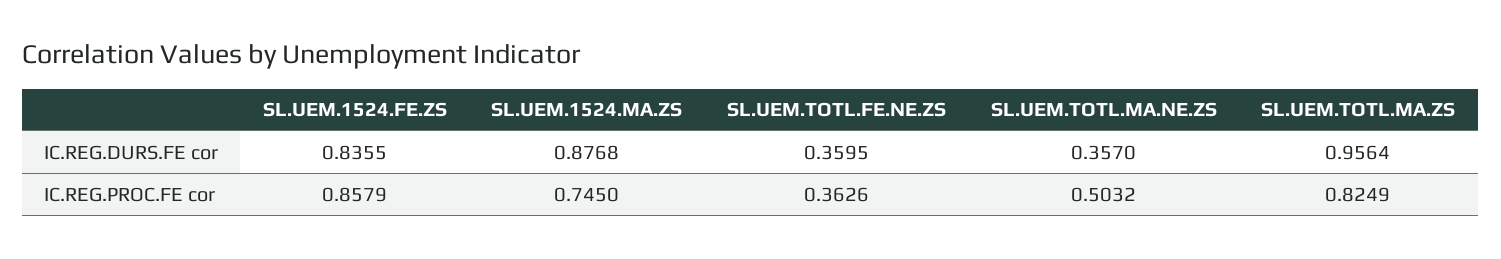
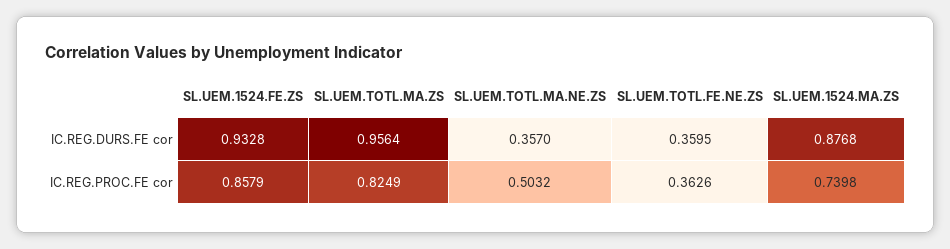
SL.UEM.1524.FE.ZS, IC.REG.DURS.FE cor: 0.8355 -> 0.9328
SL.UEM.1524.MA.ZS, IC.REG.PROC.FE cor: 0.745 -> 0.7398

